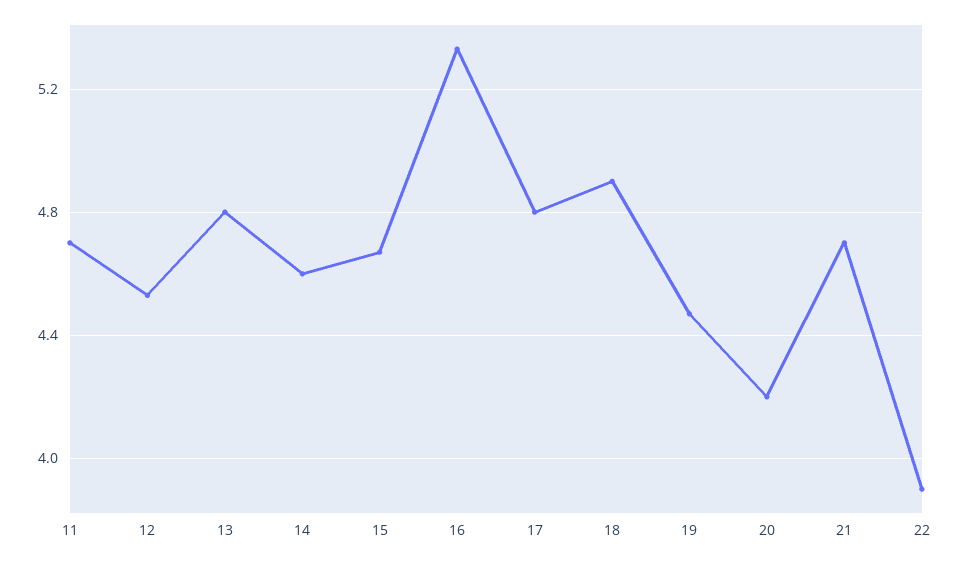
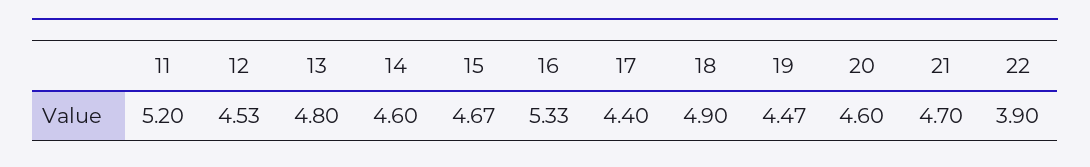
11: 4.7 -> 5.2
17: 4.8 -> 4.4
20: 4.2 -> 4.6

